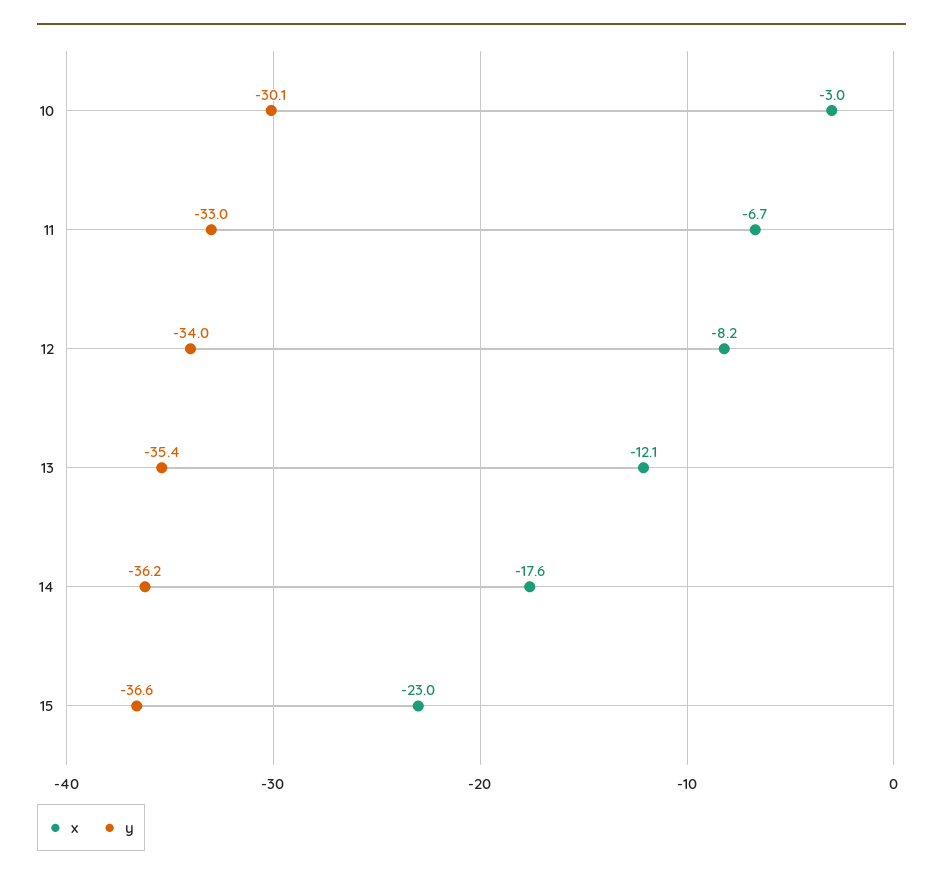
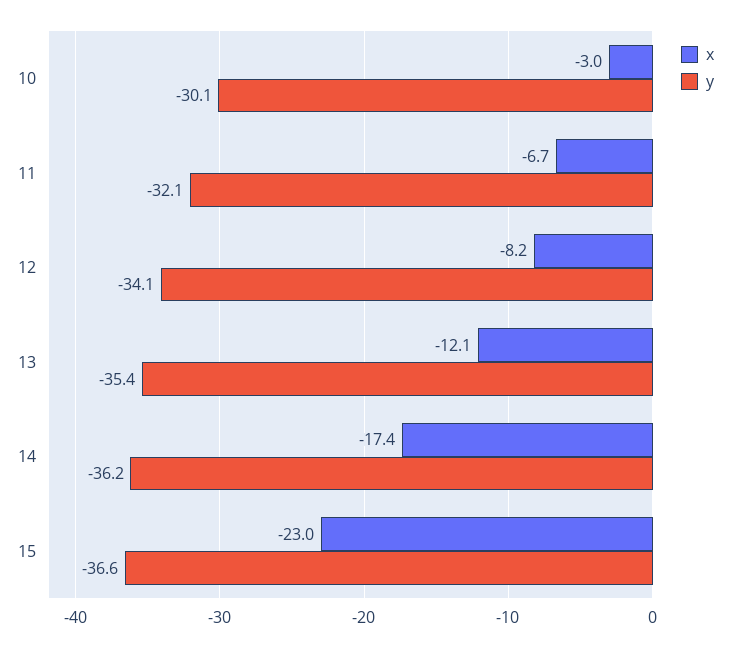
y, 11: -33 -> -32.1
y, 12: -34 -> -34.1
x, 14: -17.6 -> -17.4

